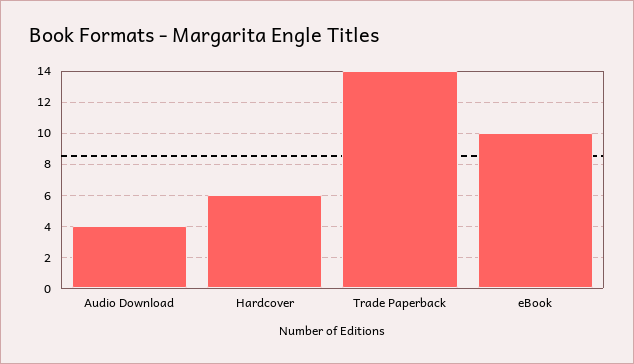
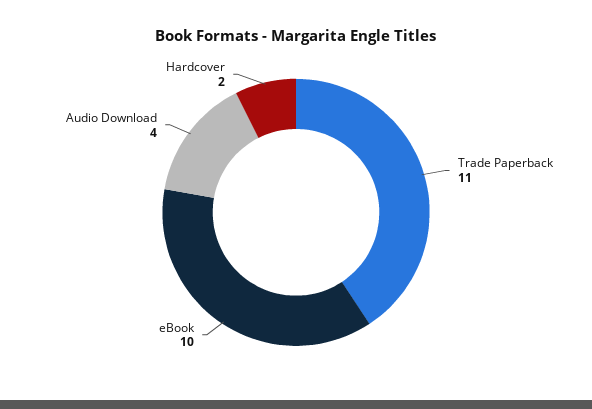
Hardcover: 6 -> 2
Trade Paperback: 14 -> 11

